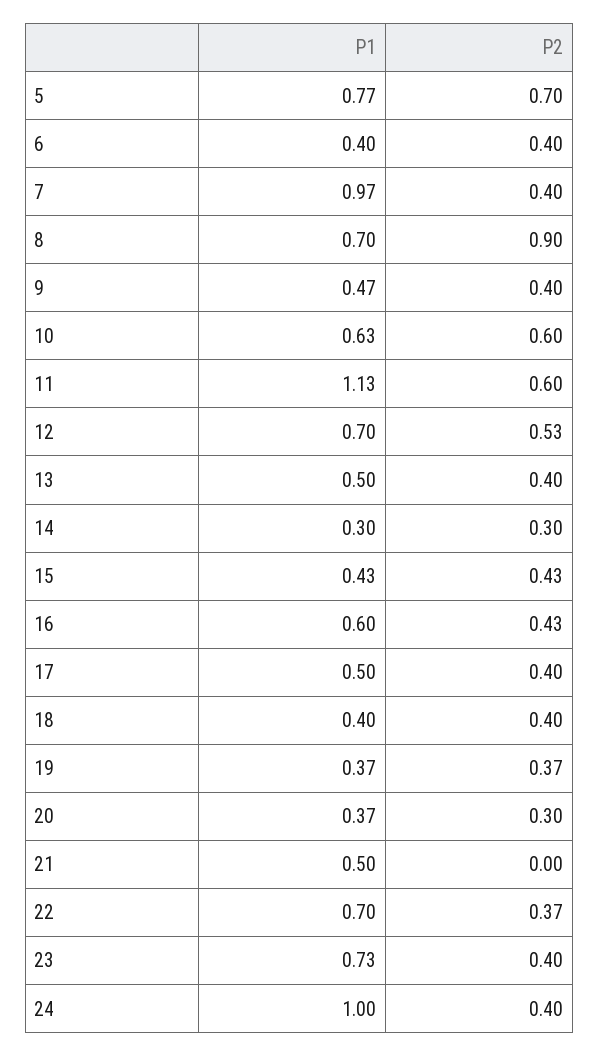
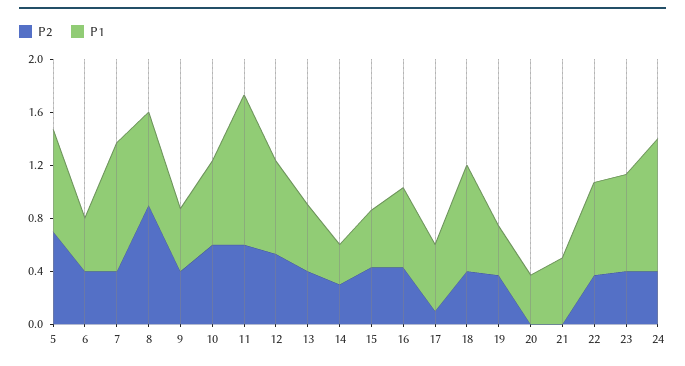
P2, 17: 0.4 -> 0.1
P1, 18: 0.4 -> 0.8
P2, 20: 0.3 -> 0

